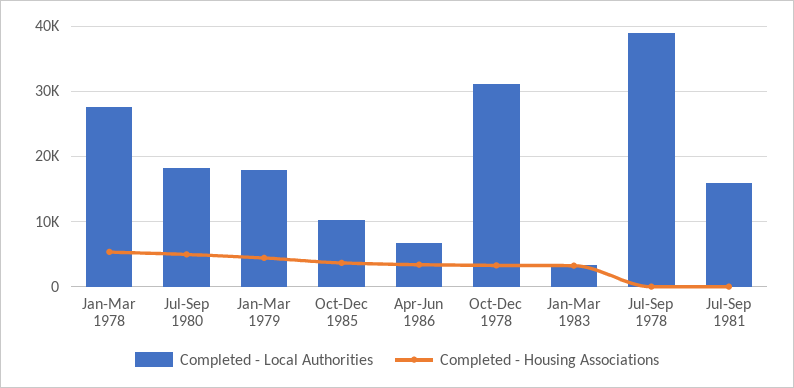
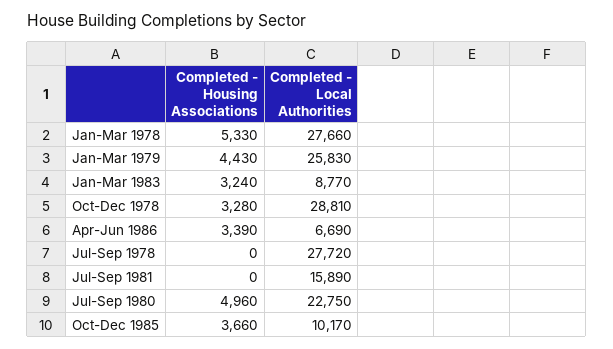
Completed - Local Authorities, Jul-Sep 1980: 18000 -> 22750
Completed - Local Authorities, Jan-Mar 1979: 18000 -> 25830
Completed - Local Authorities, Oct-Dec 1978: 31000 -> 28810
Completed - Local Authorities, Jan-Mar 1983: 3000 -> 8770
Completed - Local Authorities, Jul-Sep 1978: 39000 -> 27720

